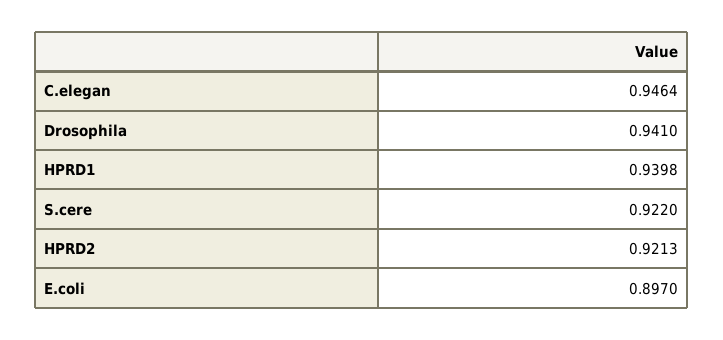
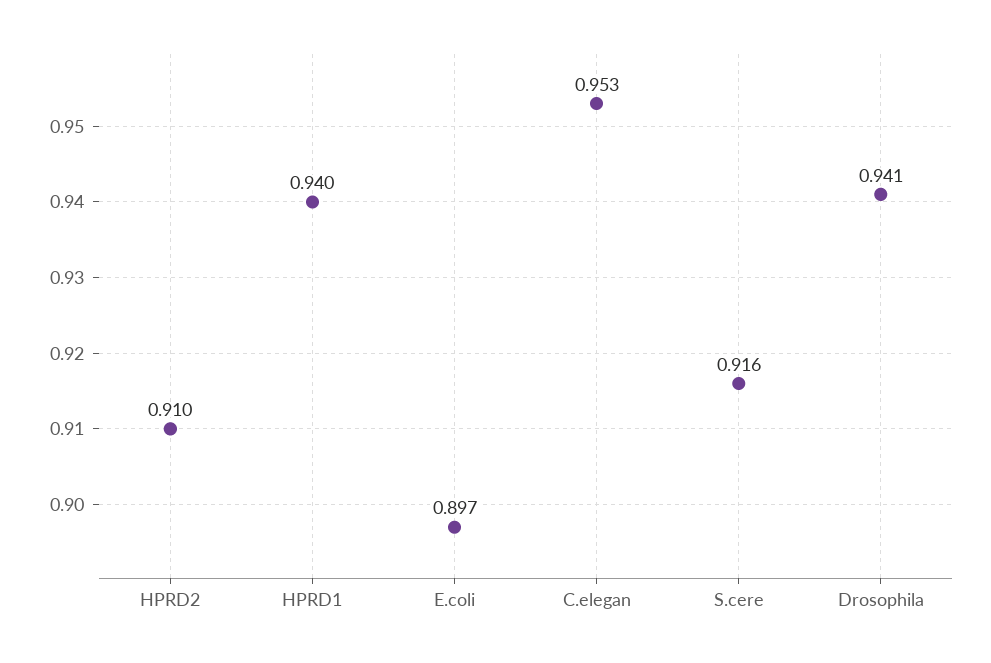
C.elegan: 0.9464 -> 0.953
S.cere: 0.922 -> 0.916
HPRD2: 0.9213 -> 0.91

